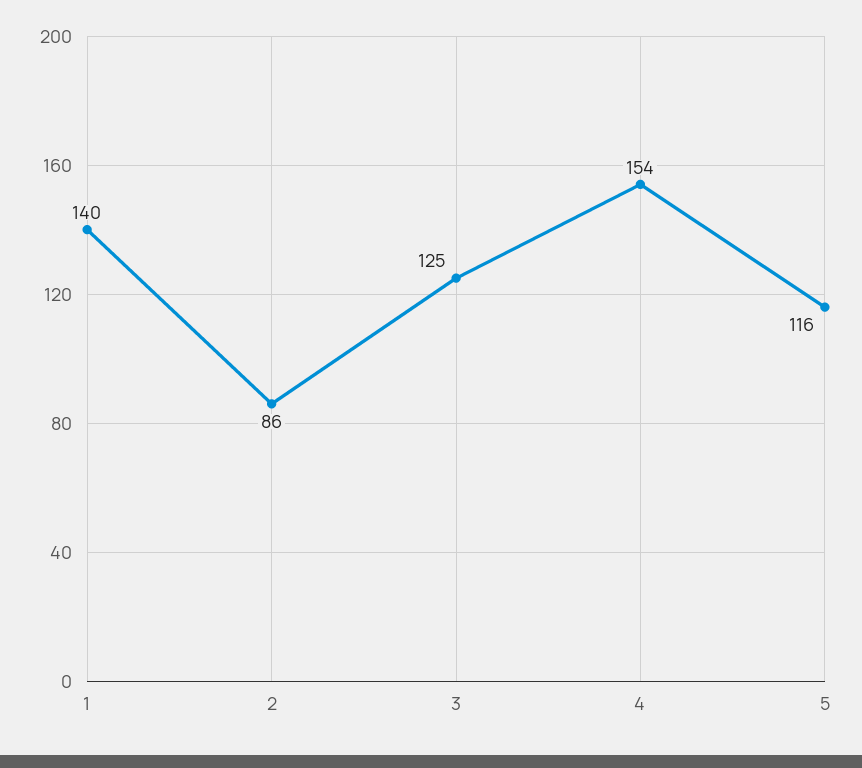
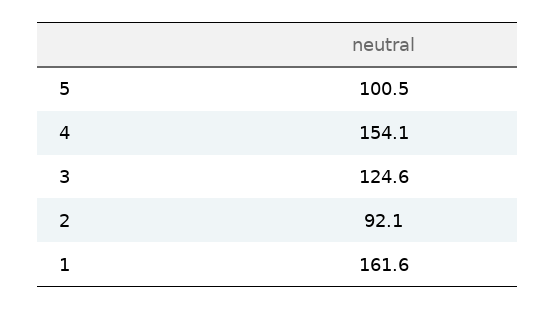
1: 140 -> 161.6
2: 86 -> 92.1
5: 116 -> 100.5

